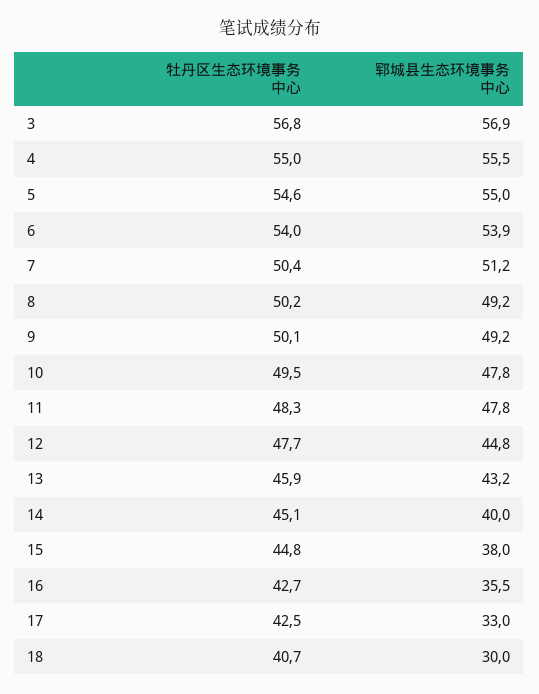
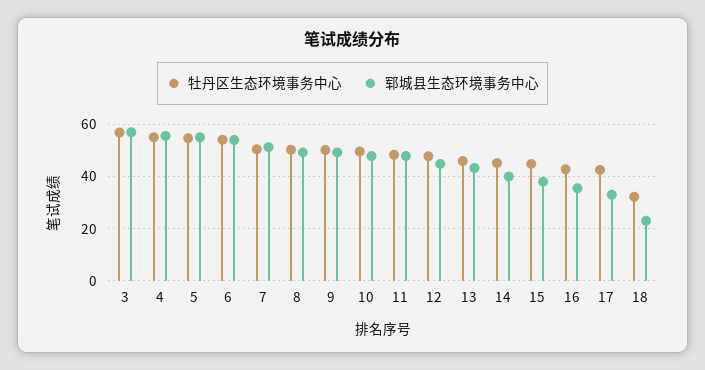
牡丹区生态环境事务中心, 18: 40.7 -> 32.5
郓城县生态环境事务中心, 18: 30 -> 22.5

